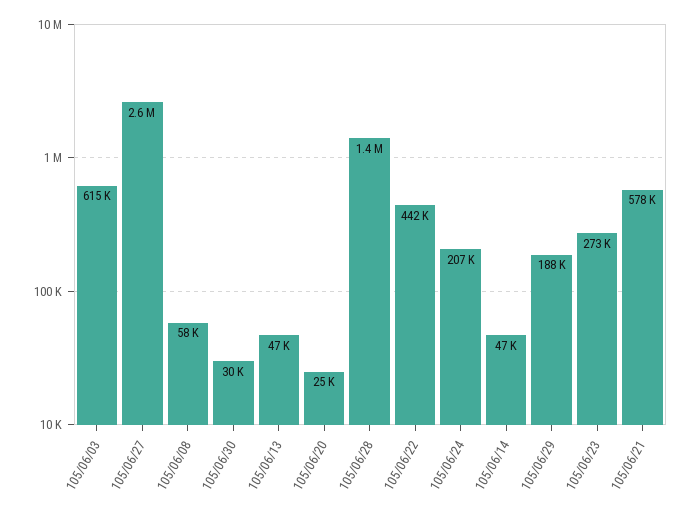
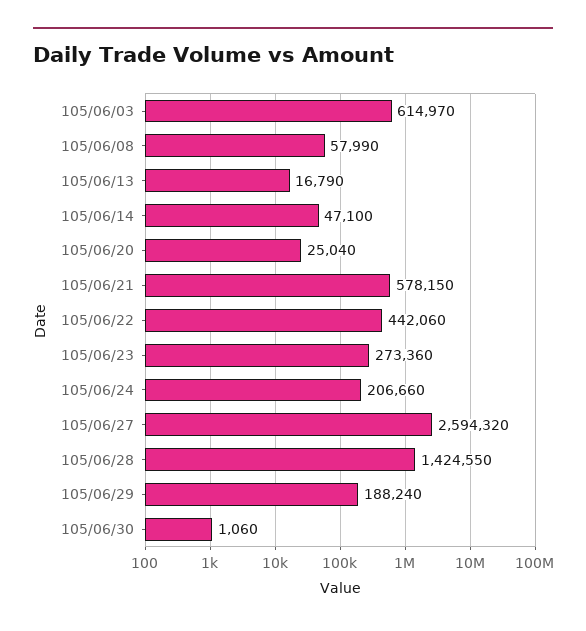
105/06/30: 30000 -> 1060
105/06/13: 47000 -> 16790

